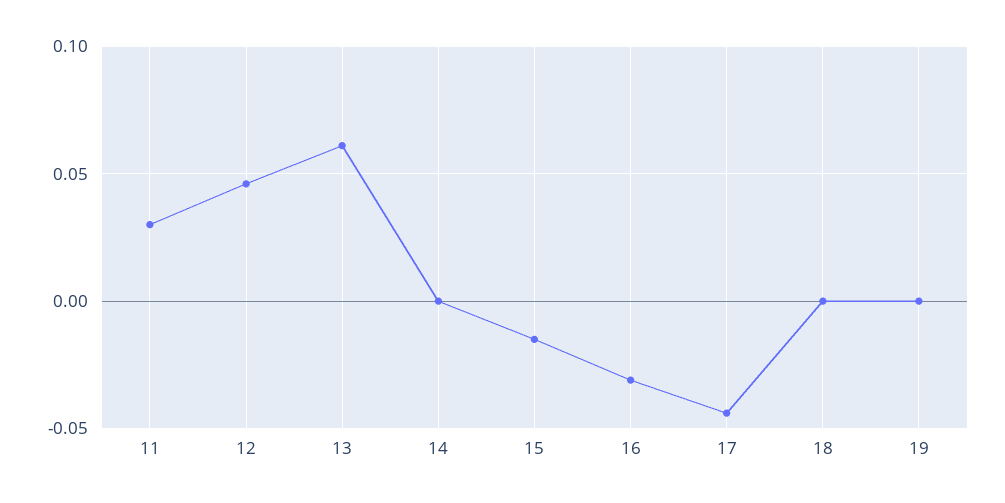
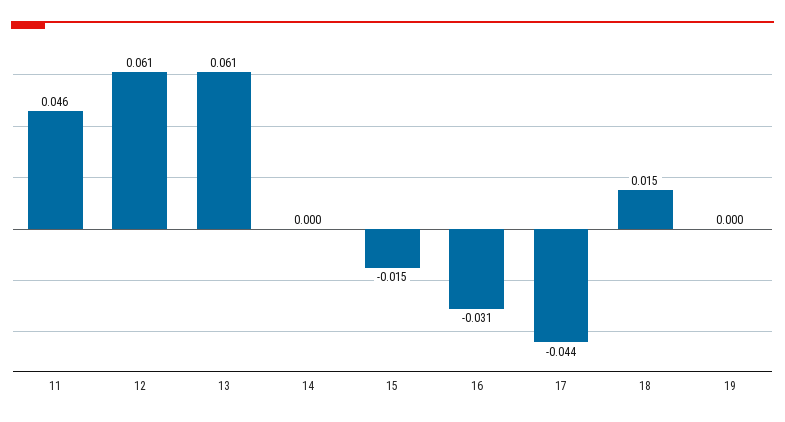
11: 0.03 -> 0.046
12: 0.045 -> 0.061
18: 0 -> 0.015

